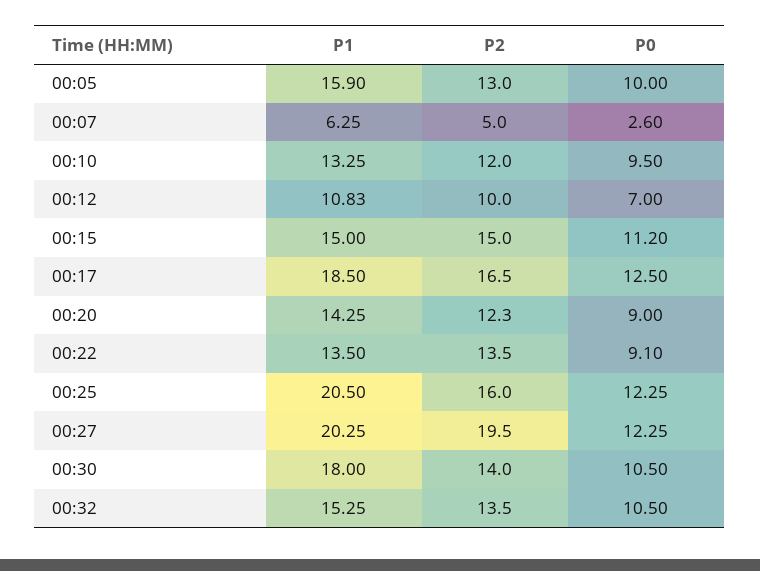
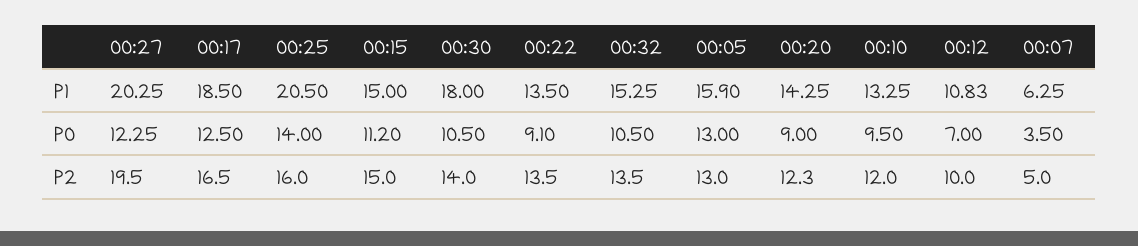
P0, 00:05: 10 -> 13
P0, 00:07: 2.6 -> 3.5
P0, 00:25: 12.25 -> 14

